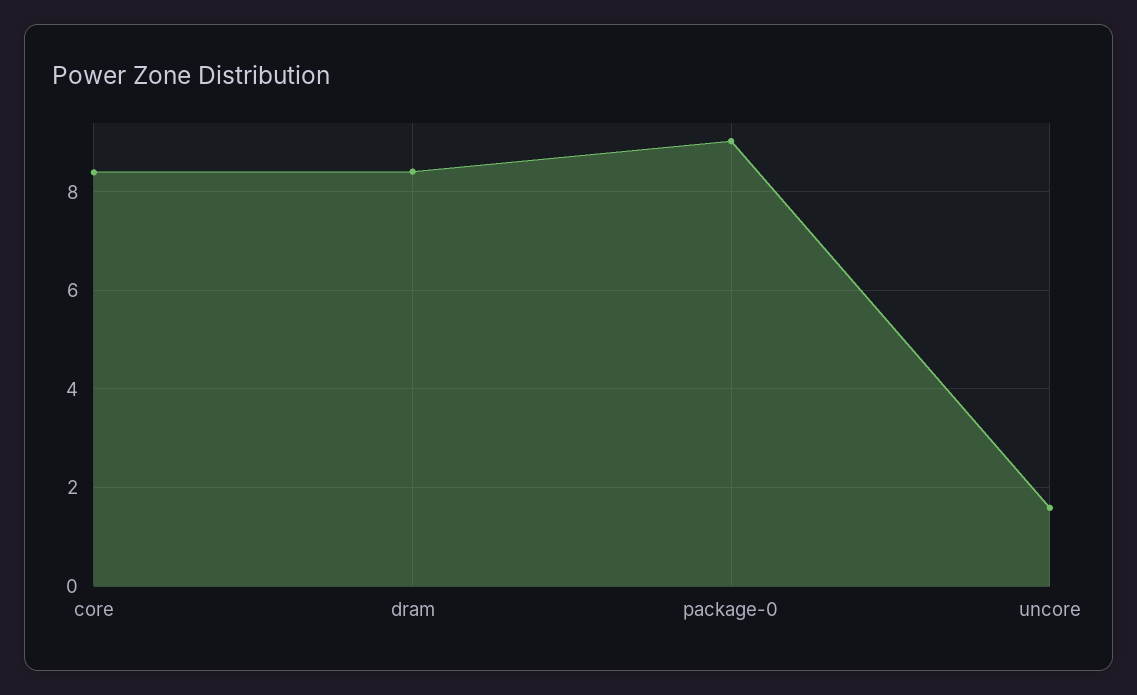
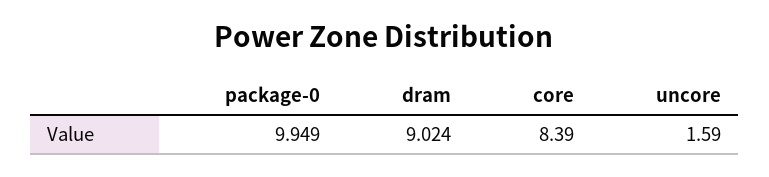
dram: 8.4 -> 9.024
package-0: 9 -> 9.949

